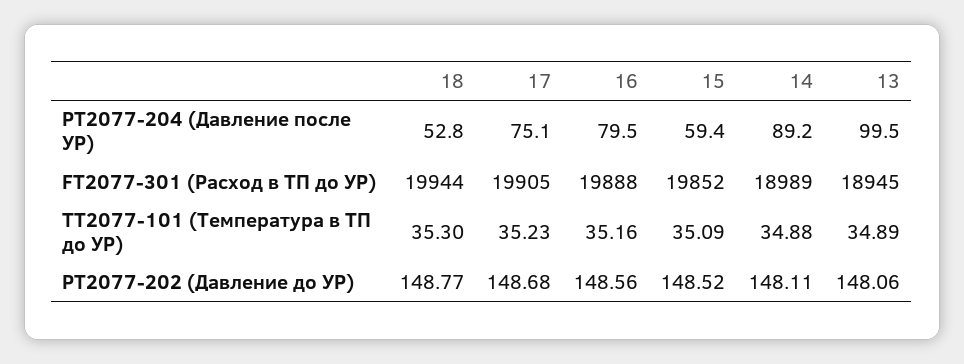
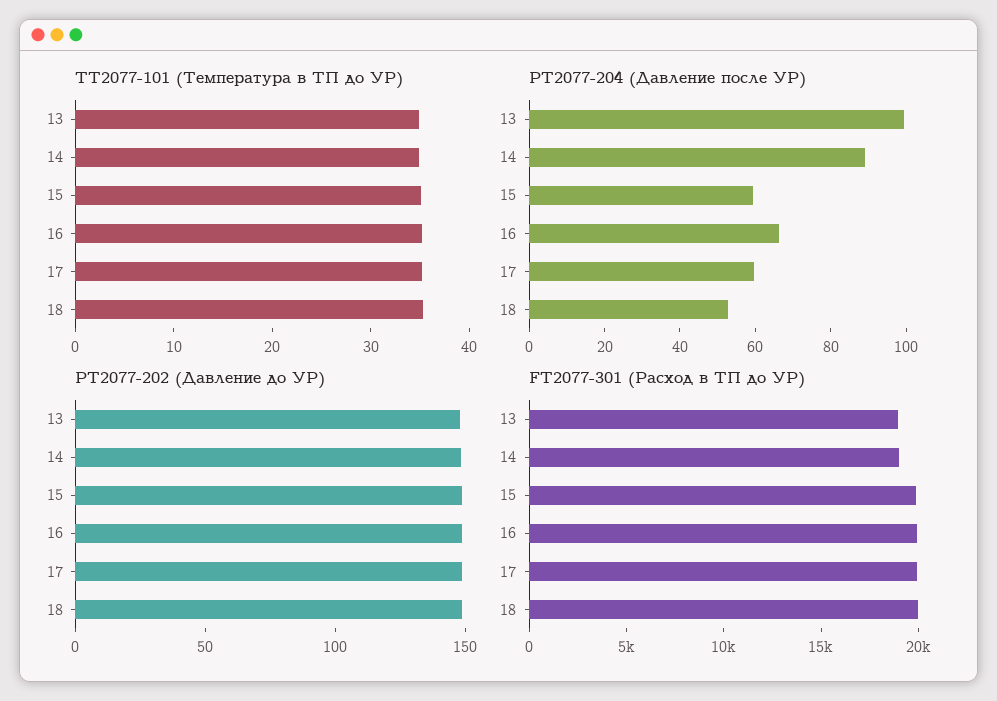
PT2077-204 (Давление после УР), 17: 75.1 -> 60
PT2077-204 (Давление после УР), 16: 79.5 -> 65

